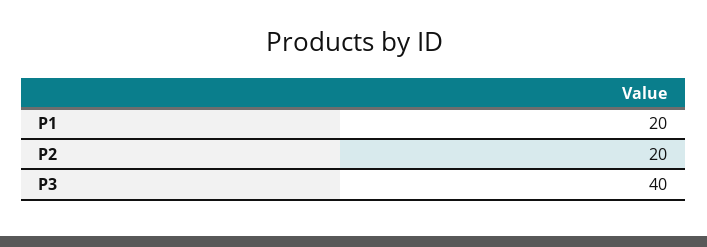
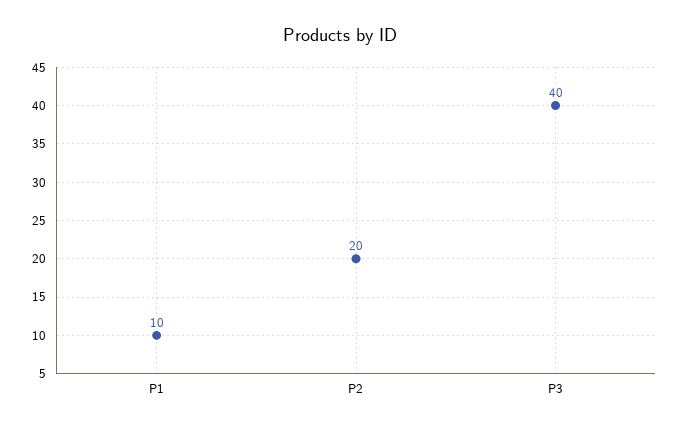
P1: 20 -> 10

